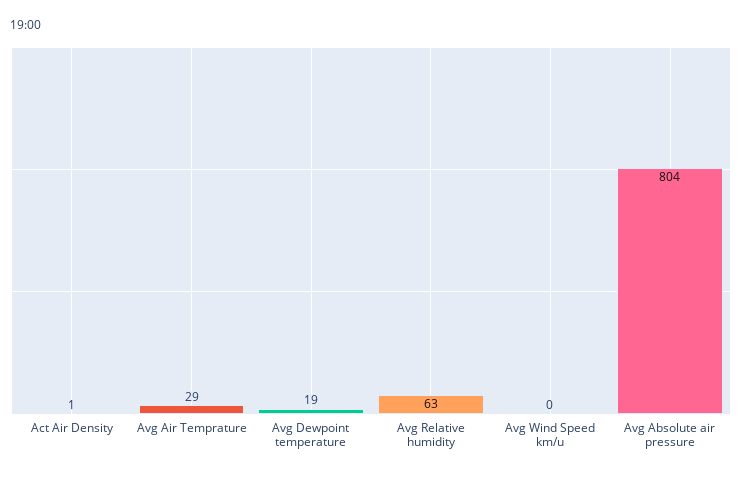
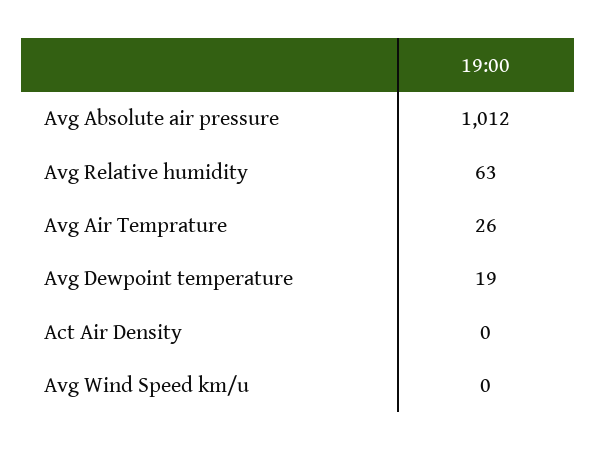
Act Air Density: 1 -> 0
Avg Air Temprature: 29 -> 26
Avg Absolute air pressure: 804 -> 1012

